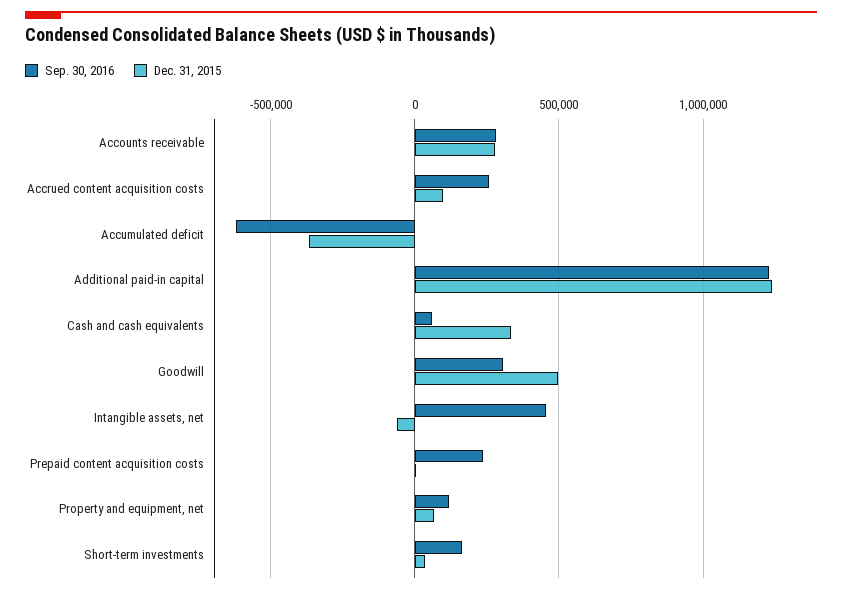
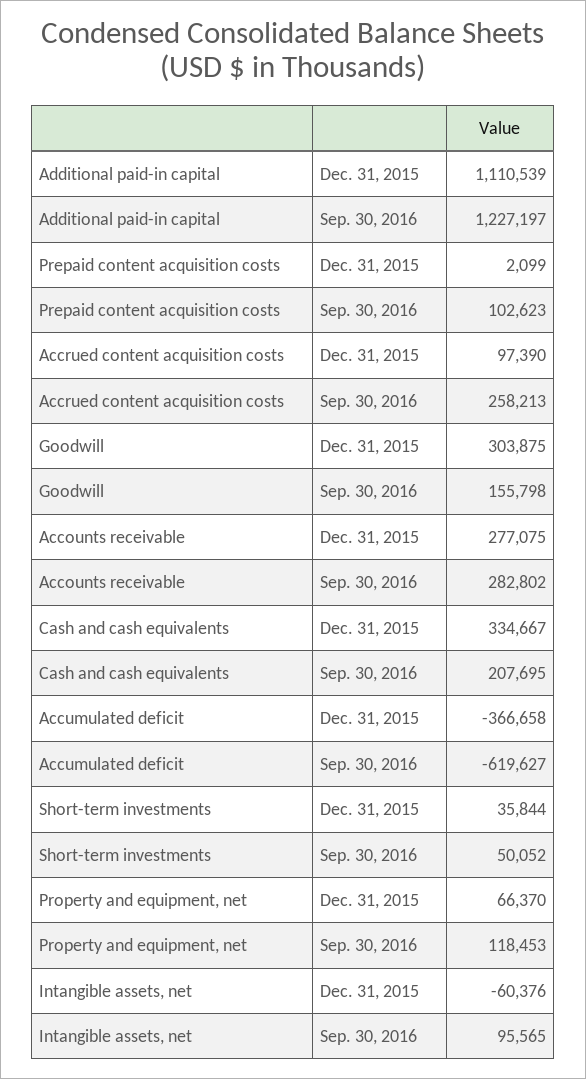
Dec. 31, 2015, Additional paid-in capital: 1250000 -> 1110539
Sep. 30, 2016, Cash and cash equivalents: 50000 -> 207695
Sep. 30, 2016, Goodwill: 300000 -> 155798
Dec. 31, 2015, Goodwill: 500000 -> 303875
Sep. 30, 2016, Intangible assets, net: 450000 -> 95565
Sep. 30, 2016, Prepaid content acquisition costs: 250000 -> 102623
Sep. 30, 2016, Short-term investments: 150000 -> 50052

